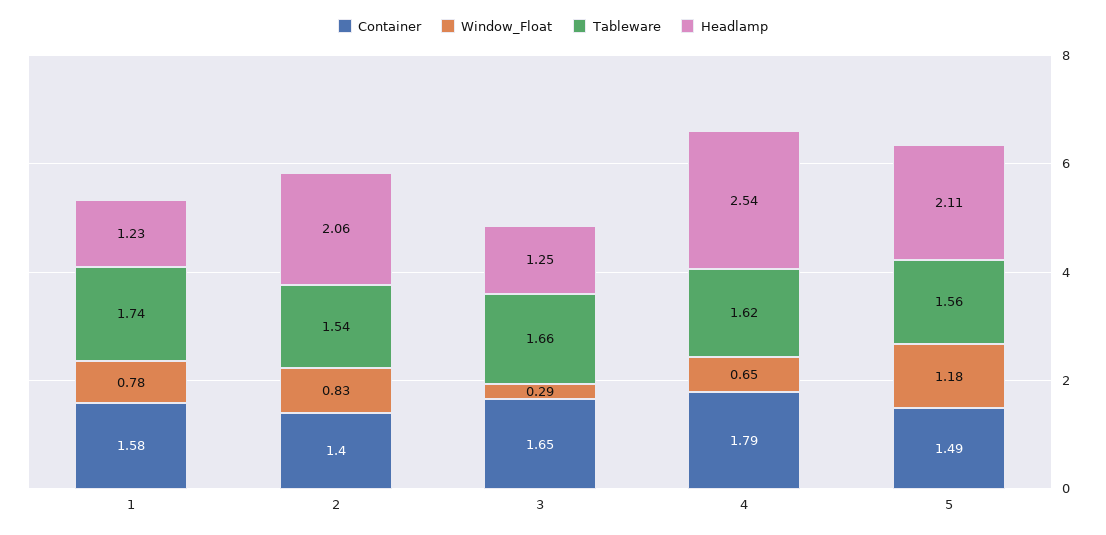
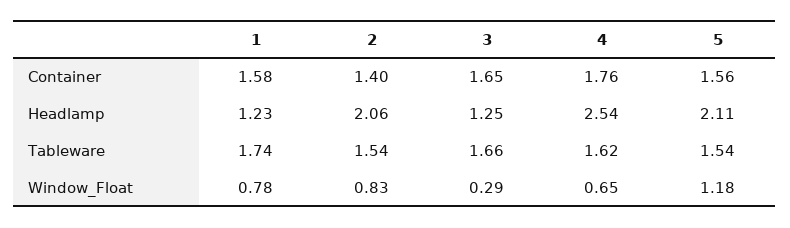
Container, 4: 1.79 -> 1.76
Container, 5: 1.49 -> 1.56
Tableware, 5: 1.56 -> 1.54

